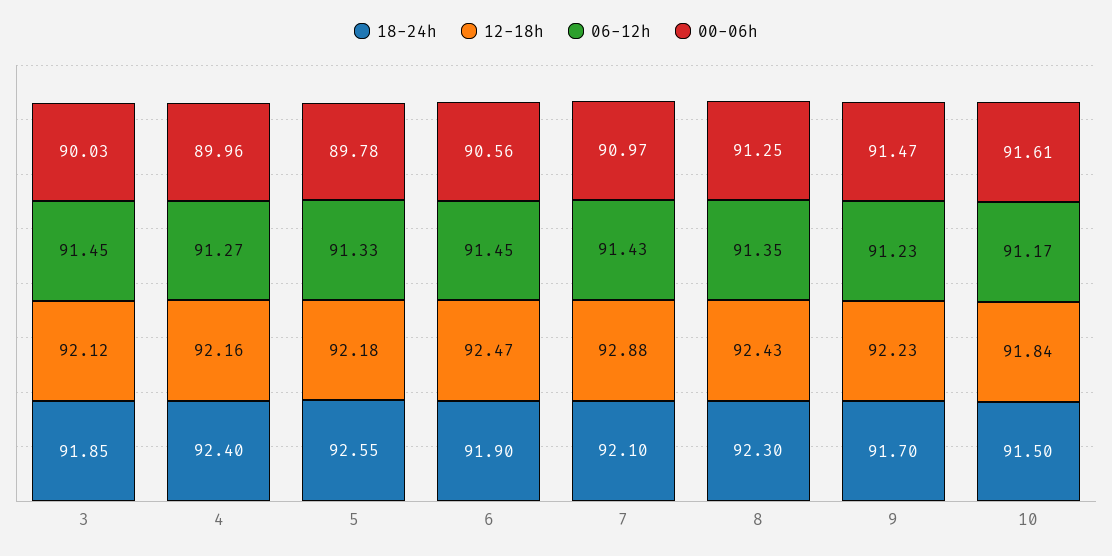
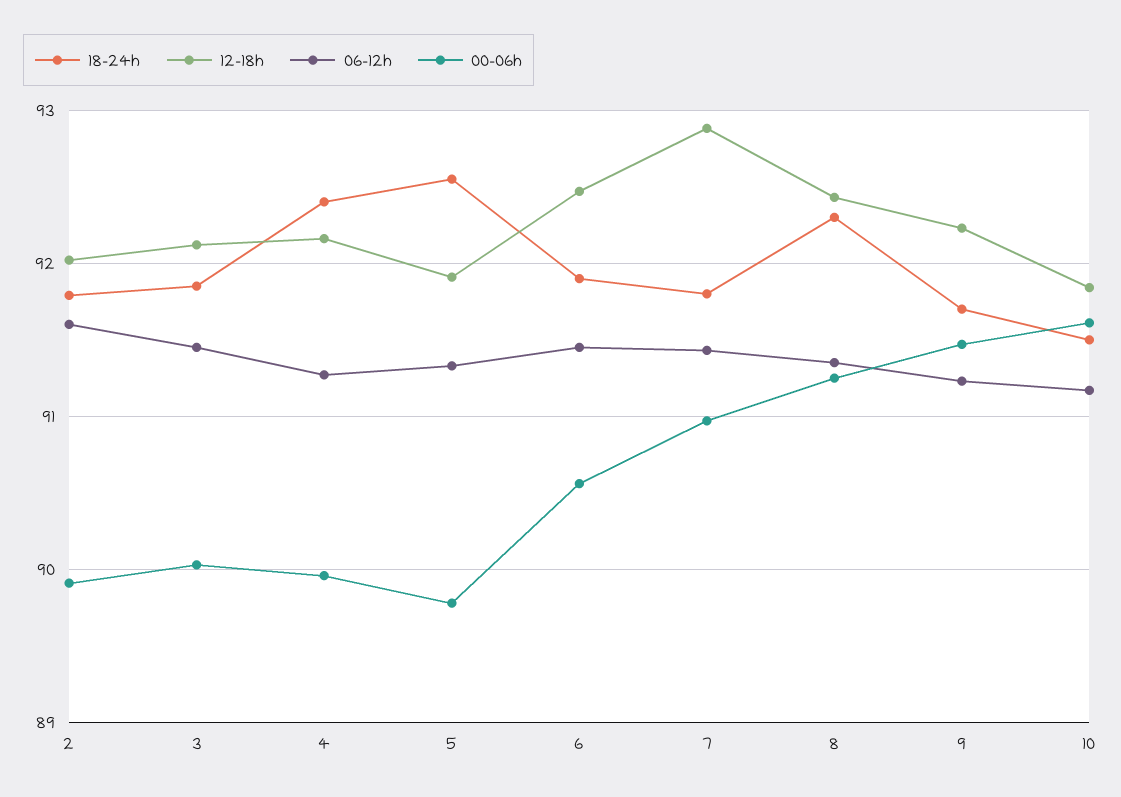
12-18h, 5: 92.18 -> 91.9
18-24h, 7: 92.1 -> 91.8
18-24h, 2: none -> 91.8
12-18h, 2: none -> 92
06-12h, 2: none -> 91.6
00-06h, 2: none -> 89.9

